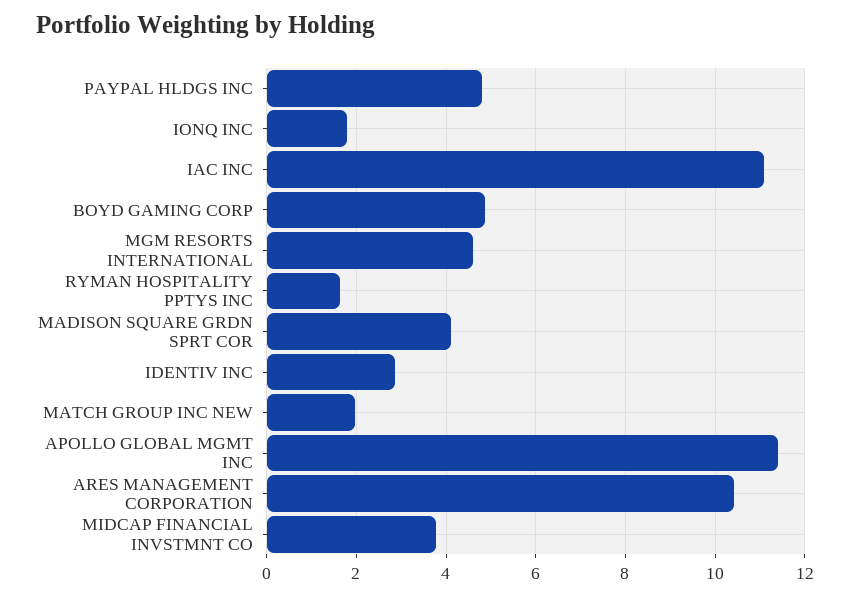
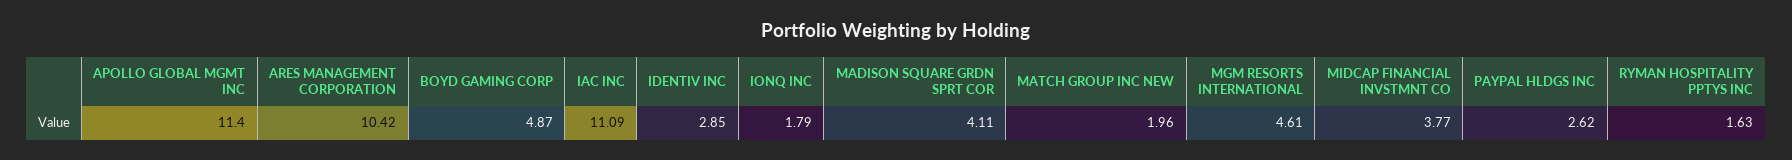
PAYPAL HLDGS INC: 4.8 -> 2.62

